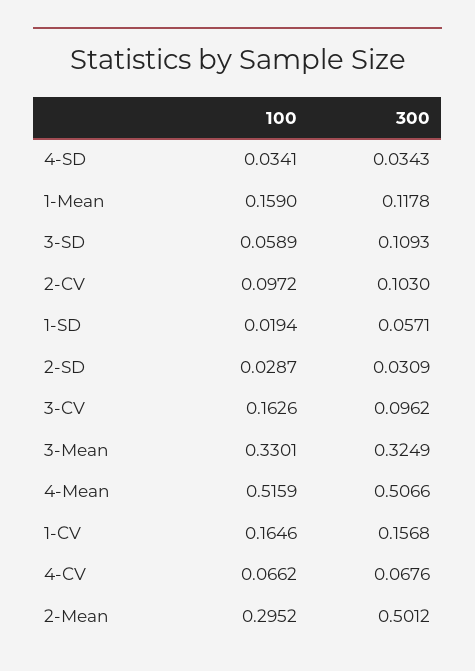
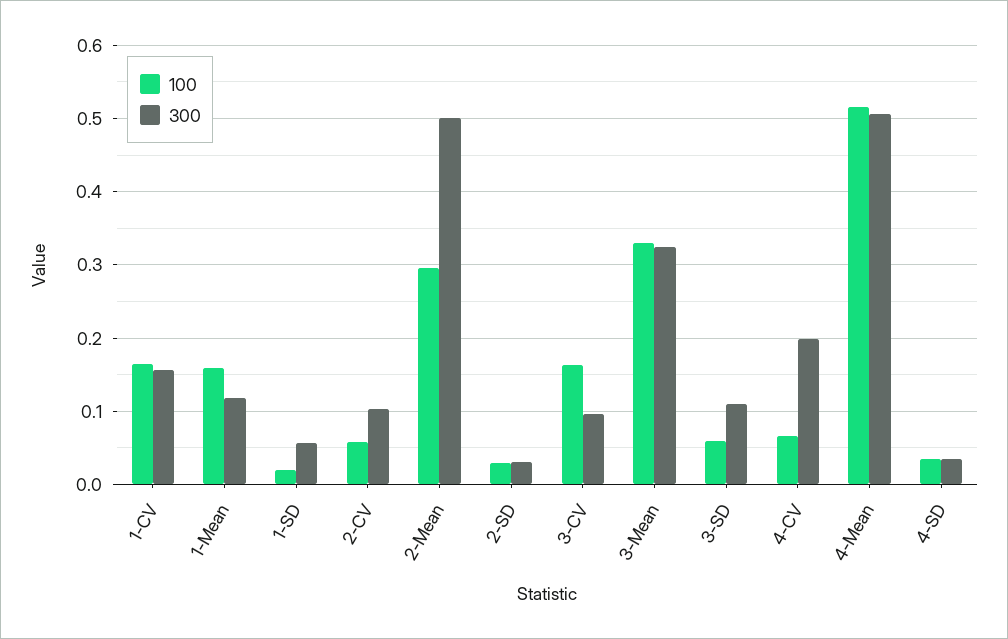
100, 2-CV: 0.0972 -> 0.06
300, 4-CV: 0.0676 -> 0.2

